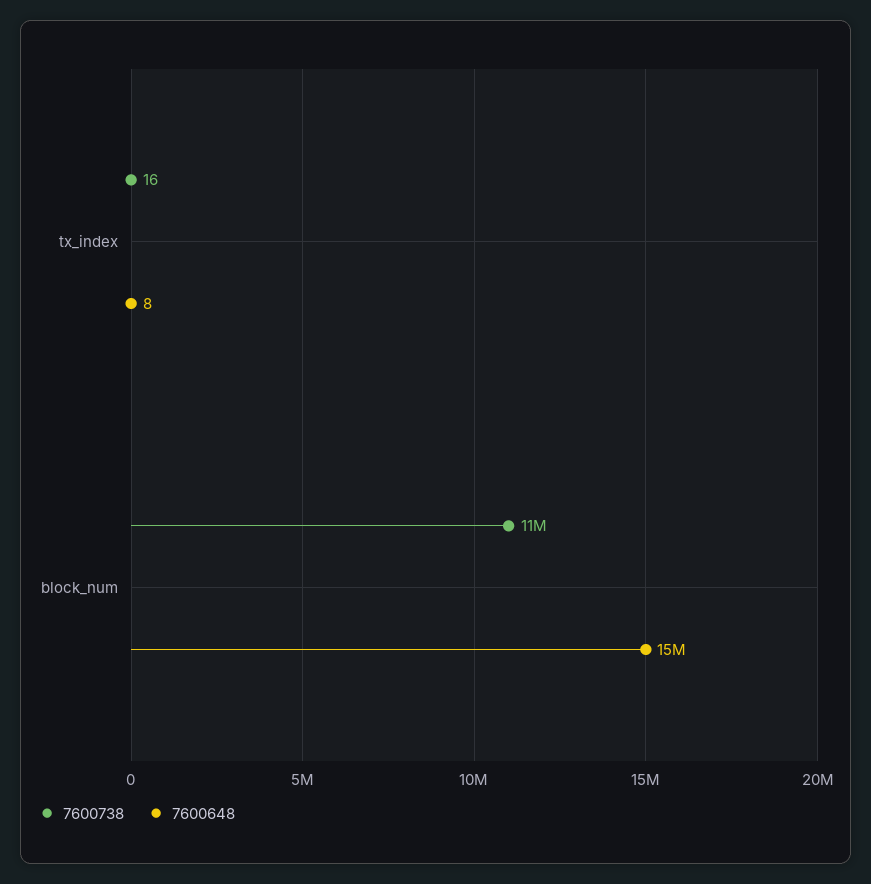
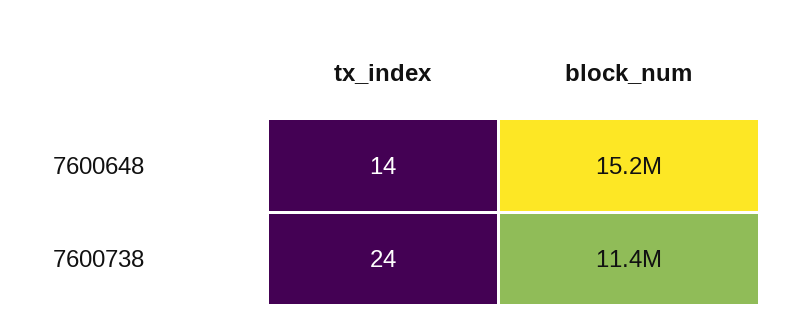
7600738, tx_index: 16 -> 24
7600648, tx_index: 8 -> 14

